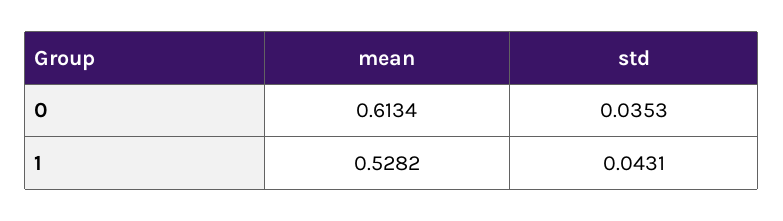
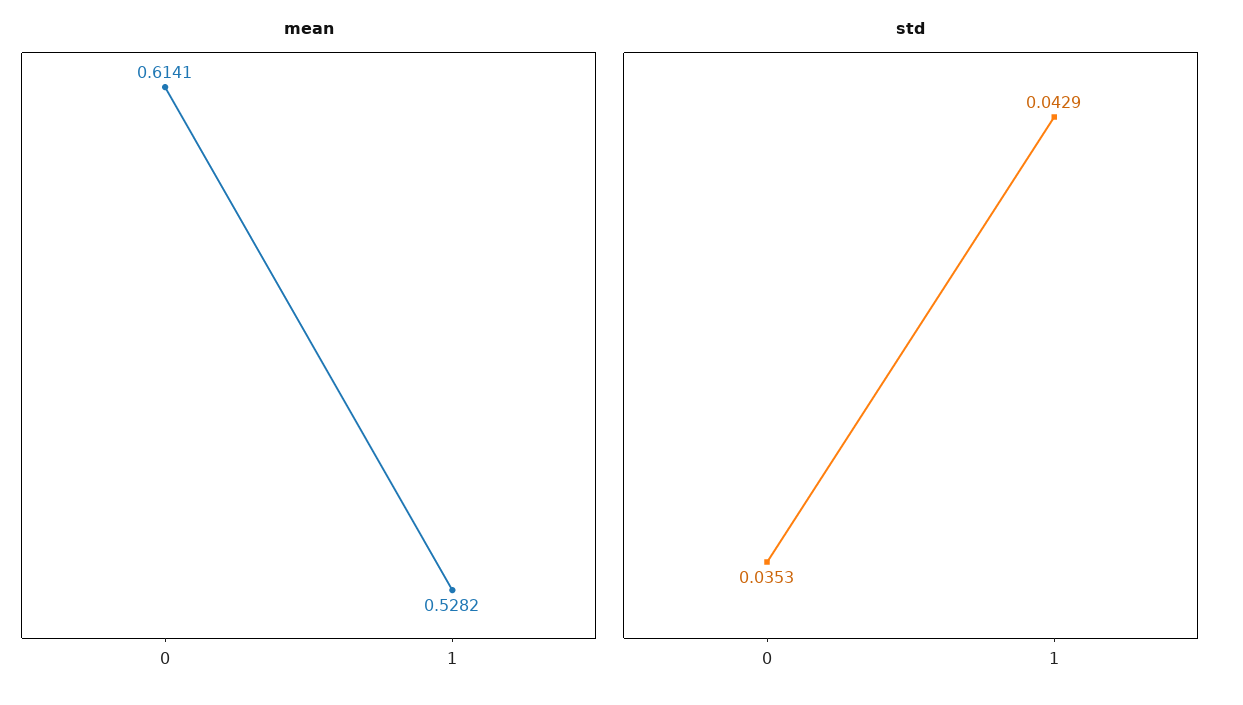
mean, 0: 0.6134 -> 0.6141
std, 1: 0.0431 -> 0.0429

